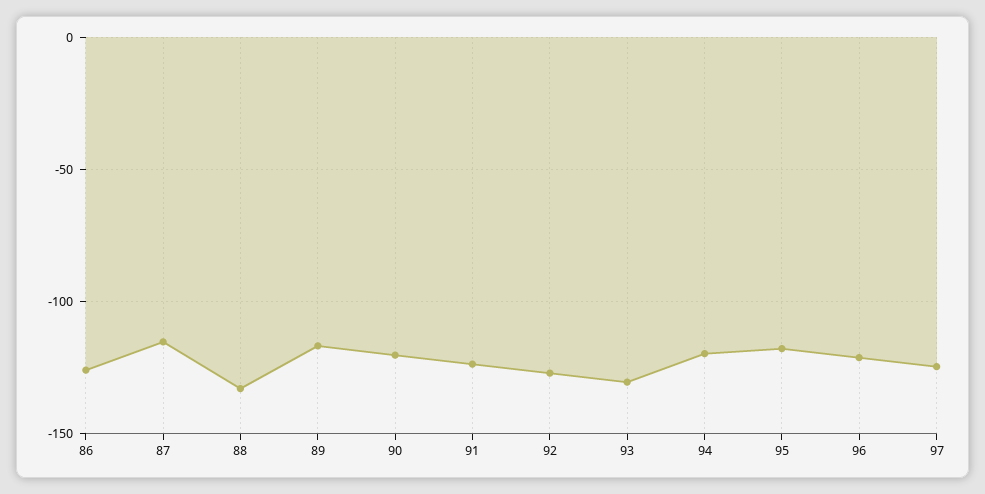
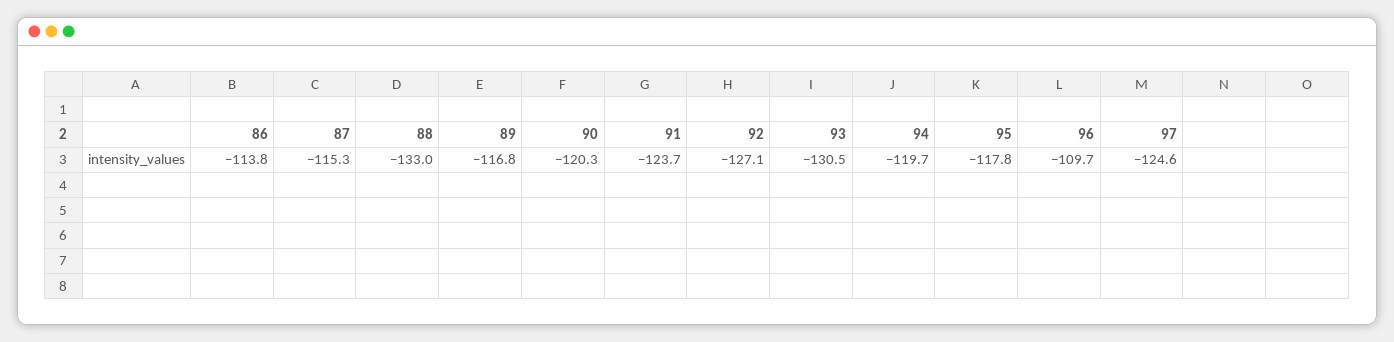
86: -125 -> -113.8
96: -120 -> -109.7

